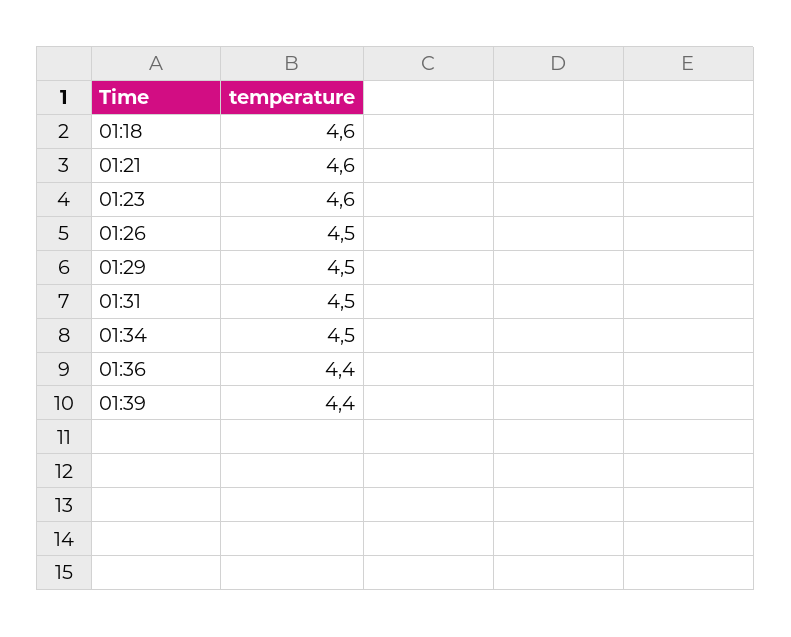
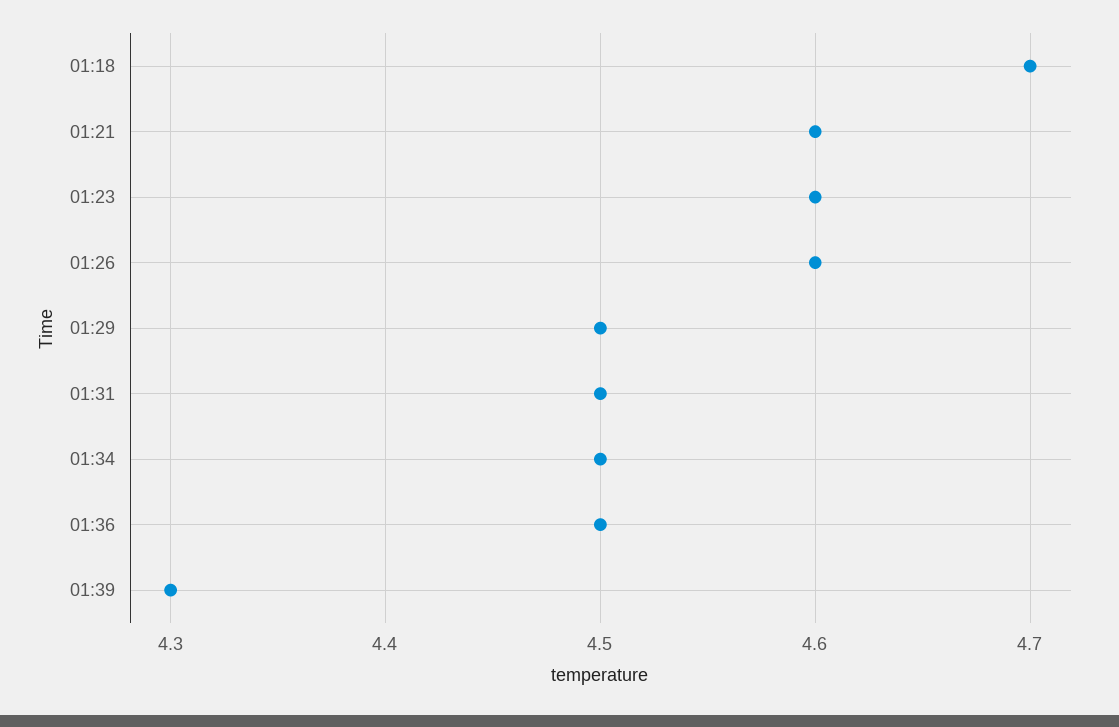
01:18: 4.6 -> 4.7
01:26: 4.5 -> 4.6
01:36: 4.4 -> 4.5
01:39: 4.4 -> 4.3

